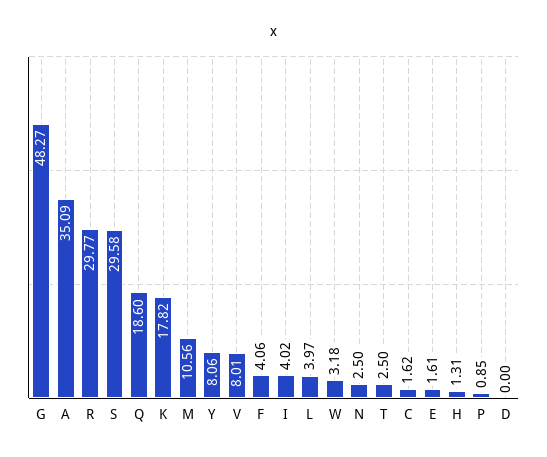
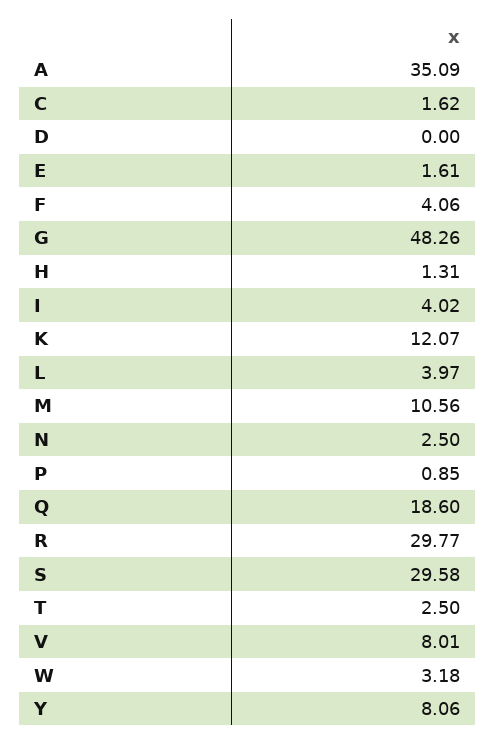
G: 48.27 -> 48.26
K: 17.82 -> 12.07

